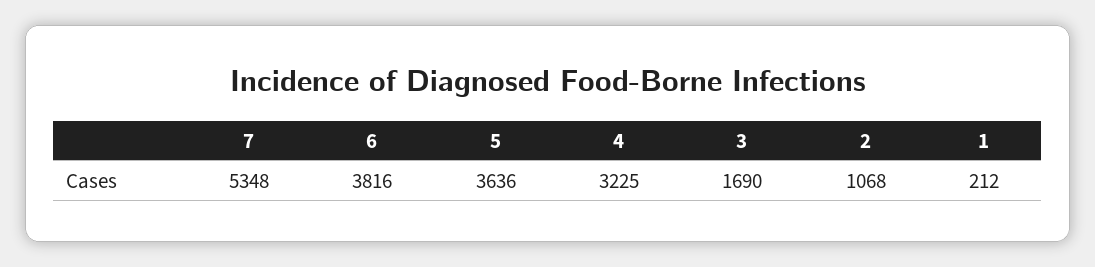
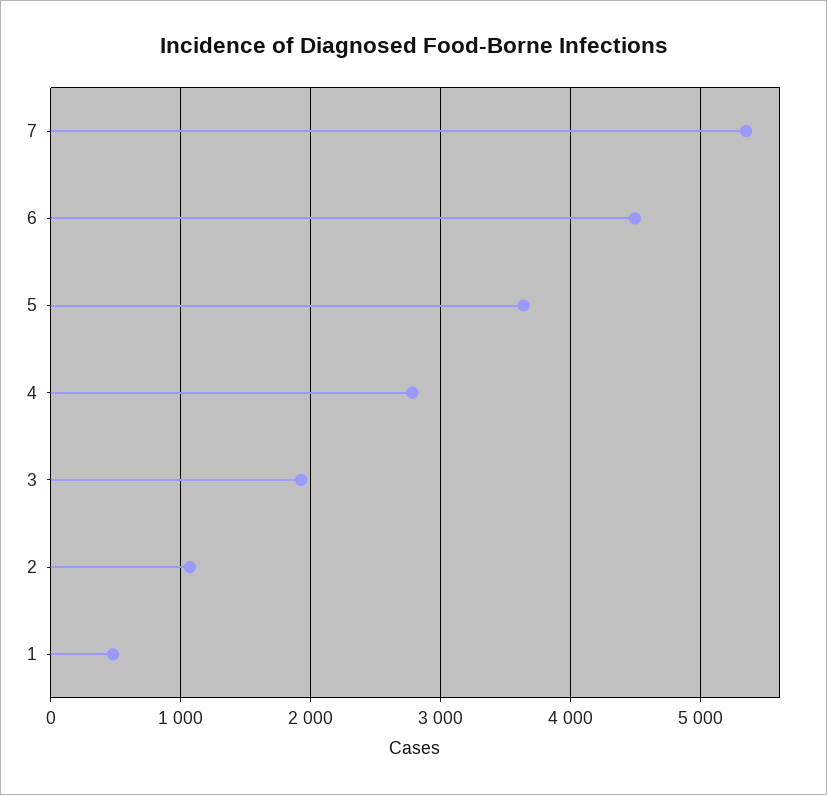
6: 3816 -> 4500
4: 3225 -> 2800
3: 1690 -> 1900
1: 212 -> 500

